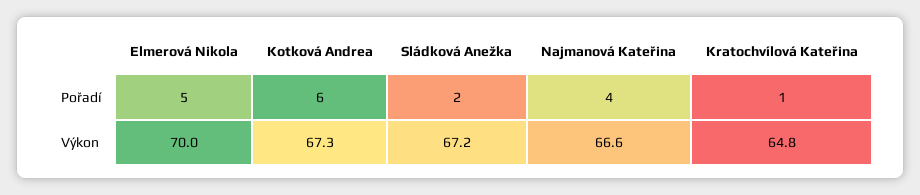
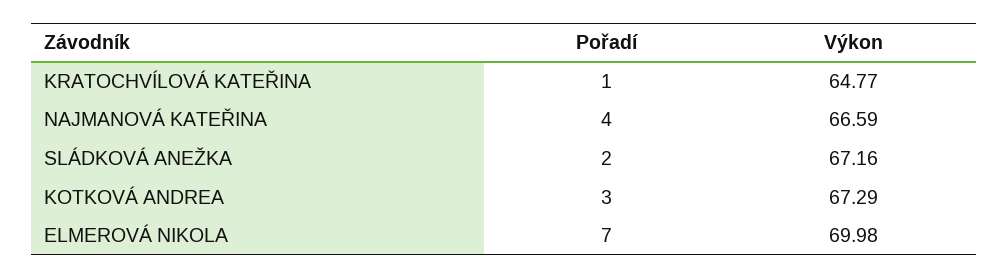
Elmerová Nikola, Pořadí: 5 -> 7
Kotková Andrea, Pořadí: 6 -> 3

